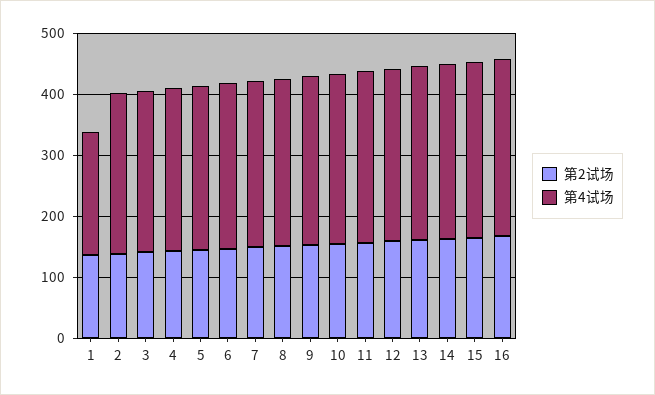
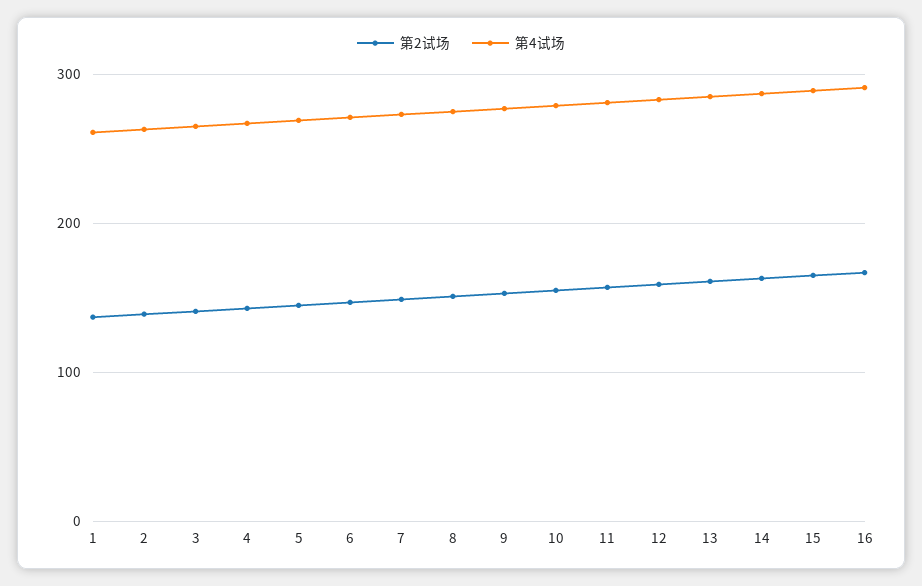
第4试场, 1: 200 -> 260

